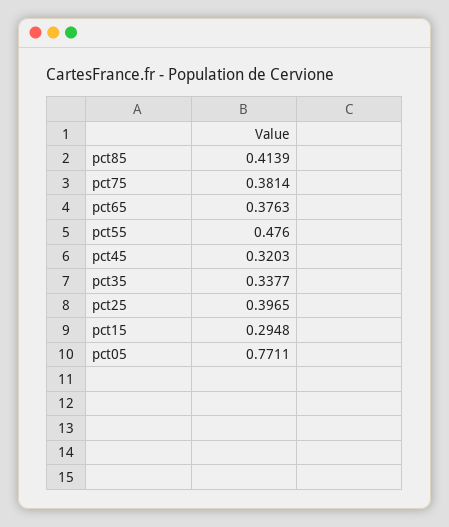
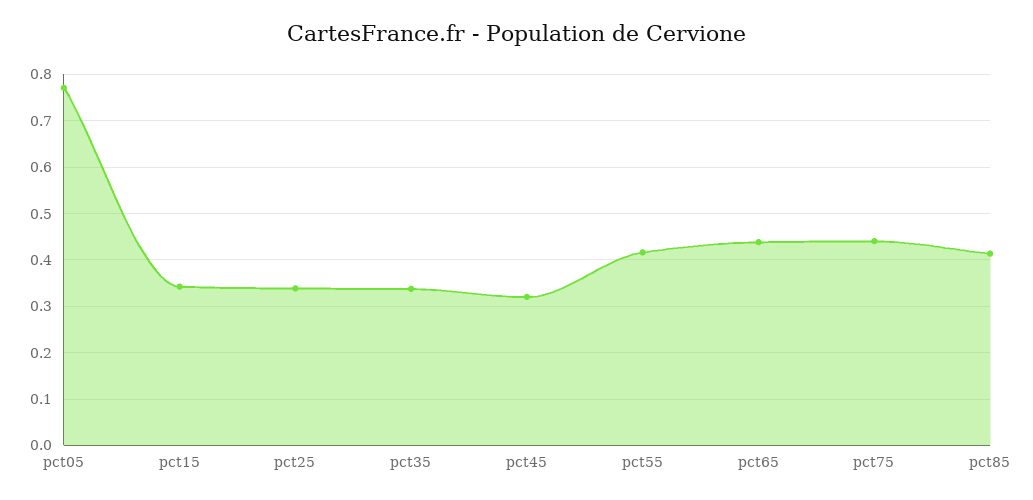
pct75: 0.3814 -> 0.44
pct65: 0.3763 -> 0.44
pct55: 0.476 -> 0.42
pct25: 0.3965 -> 0.34
pct15: 0.2948 -> 0.34

